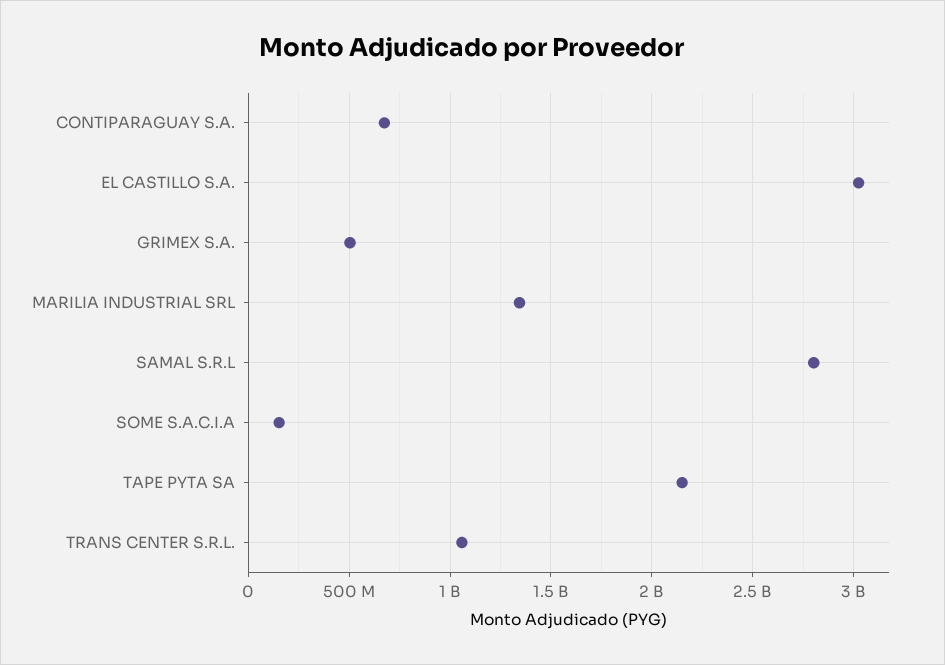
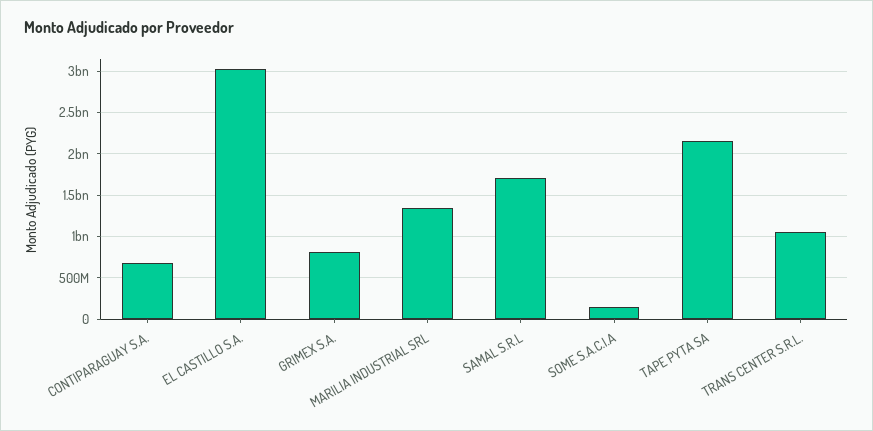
GRIMEX S.A.: 500000000 -> 800000000
SAMAL S.R.L: 2800000000 -> 1700000000

